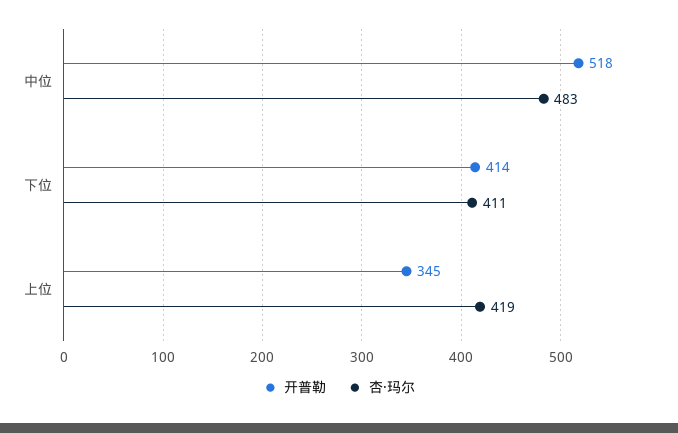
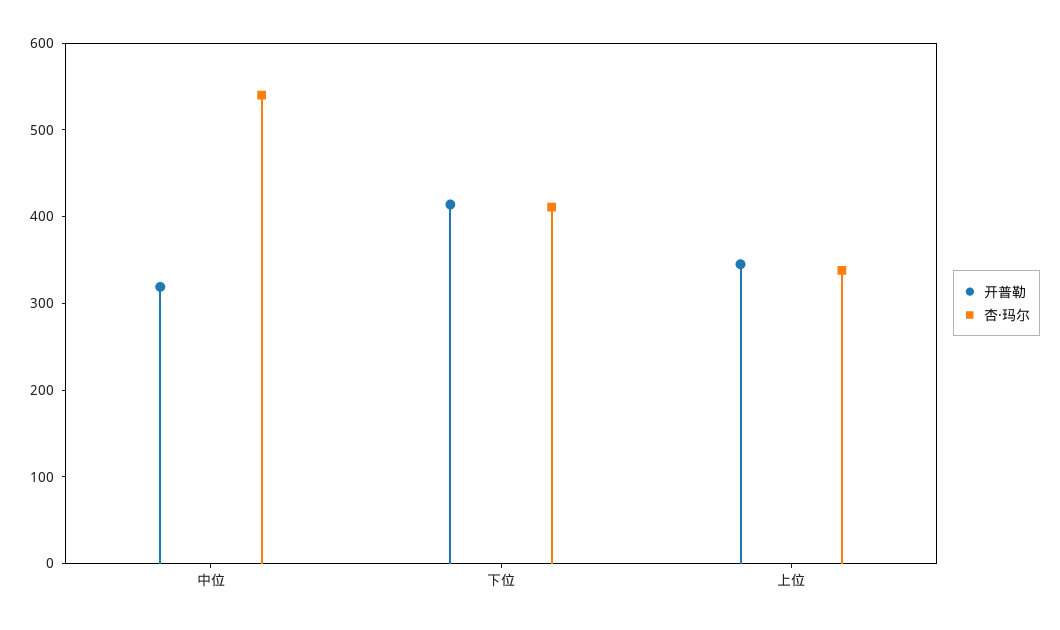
开普勒, 中位: 518 -> 320
杏·玛尔, 中位: 483 -> 540
杏·玛尔, 上位: 419 -> 340

